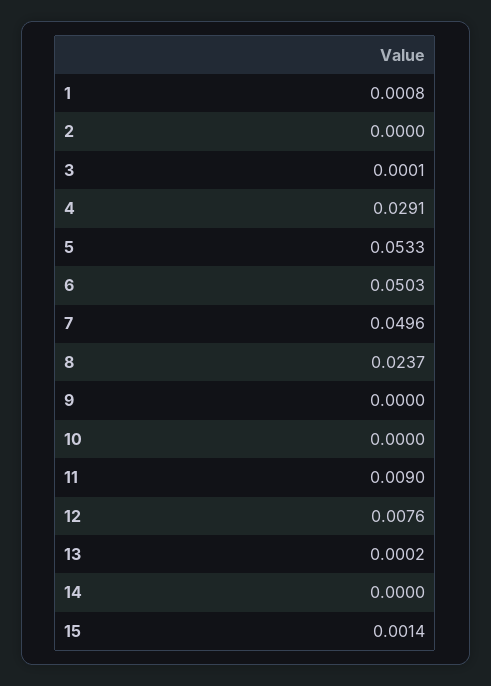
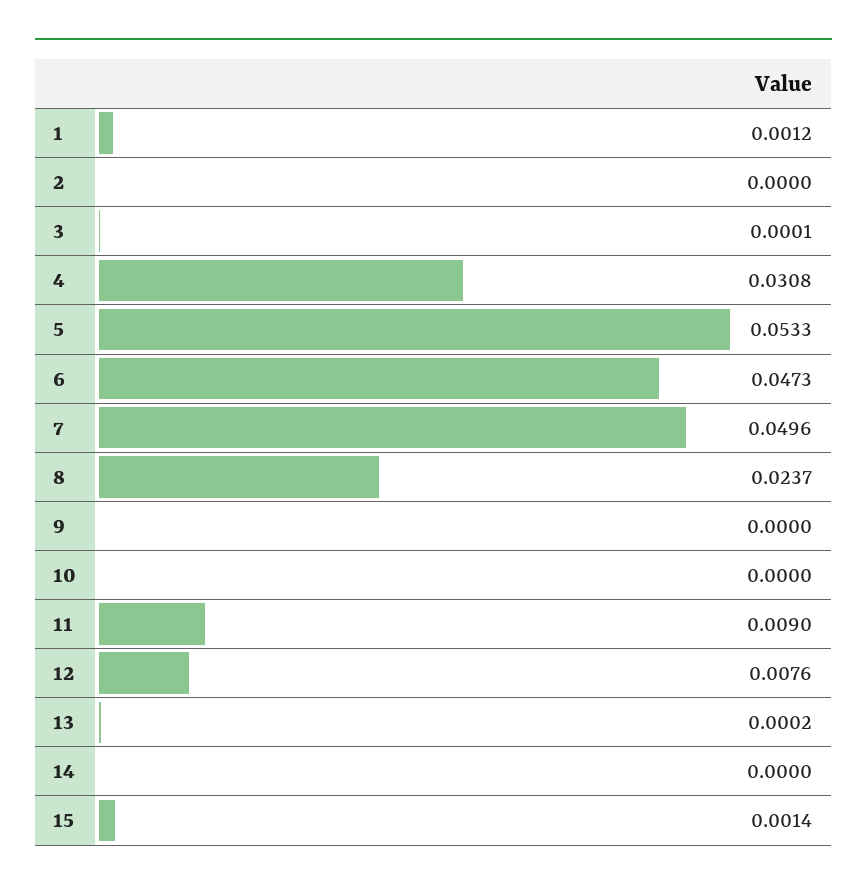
1: 0.0008 -> 0.0012
4: 0.0291 -> 0.0308
6: 0.0503 -> 0.0473

